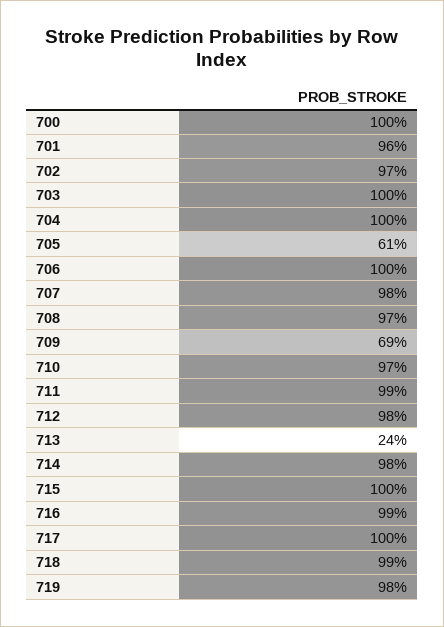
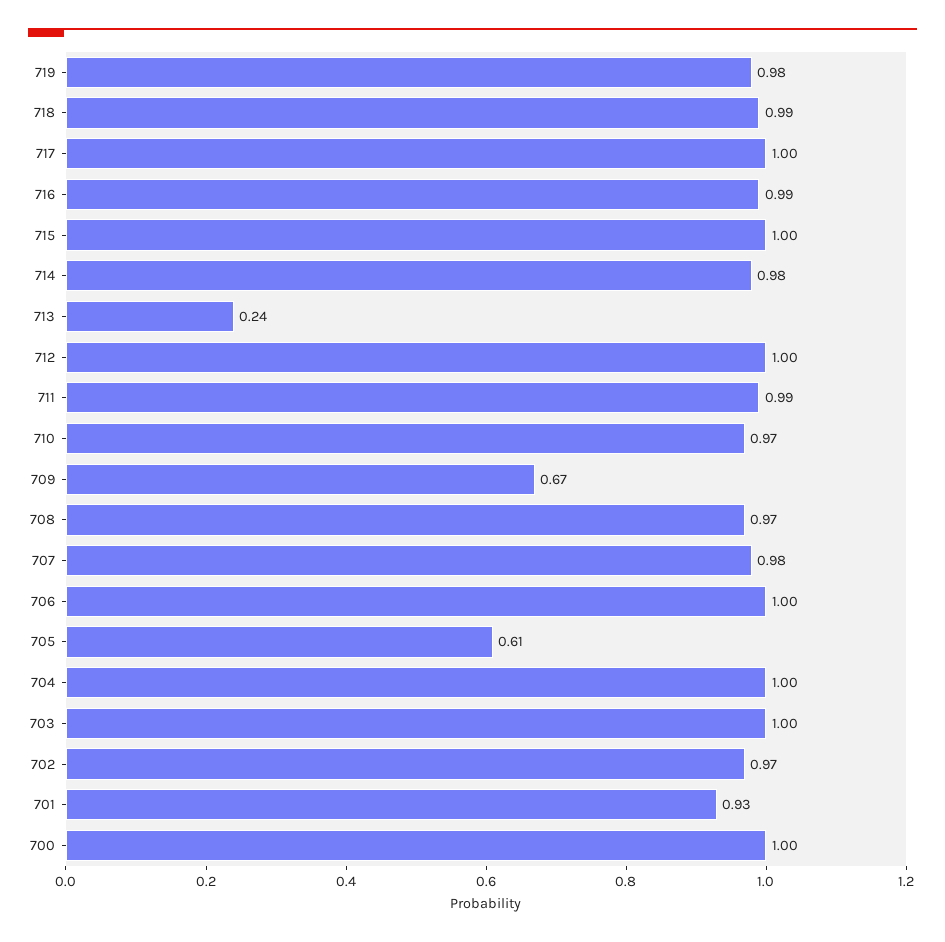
701: 0.96 -> 0.93
709: 0.69 -> 0.67
712: 0.98 -> 1

